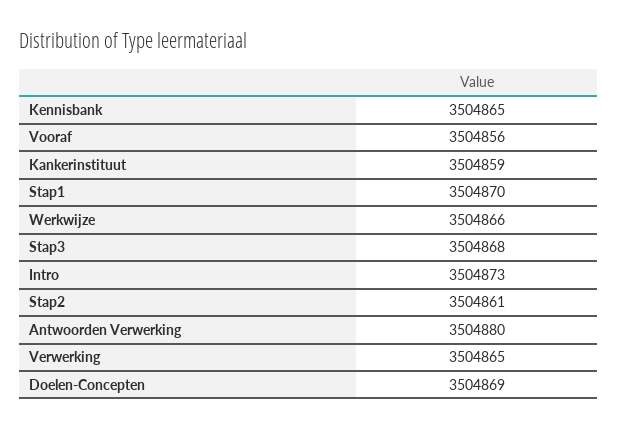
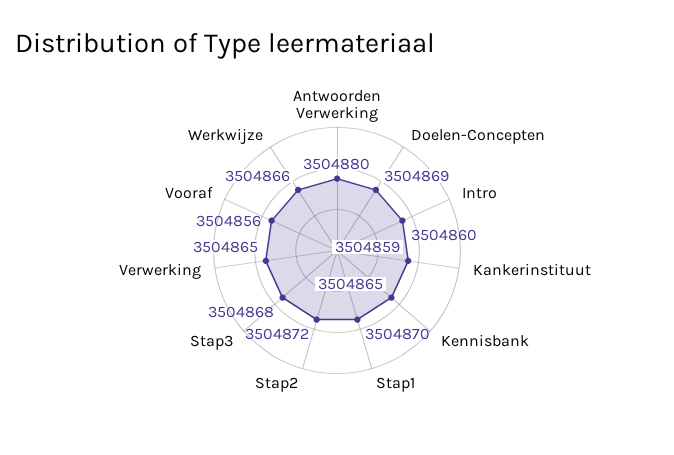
Intro: 3504873 -> 3504860
Stap2: 3504861 -> 3504872

